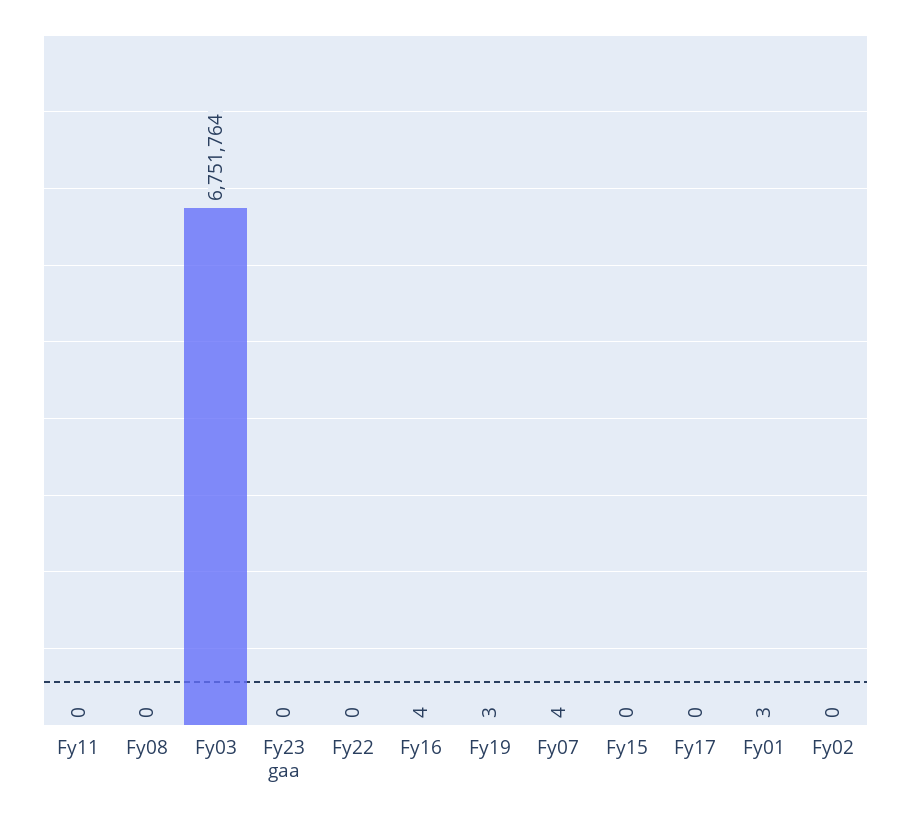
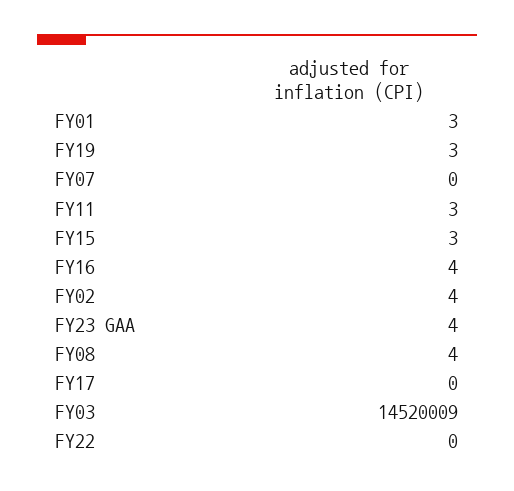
Fy11: 0 -> 3
Fy08: 0 -> 4
Fy03: 6751764 -> 14520009
Fy23 gaa: 0 -> 4
Fy07: 4 -> 0
Fy15: 0 -> 3
Fy02: 0 -> 4

